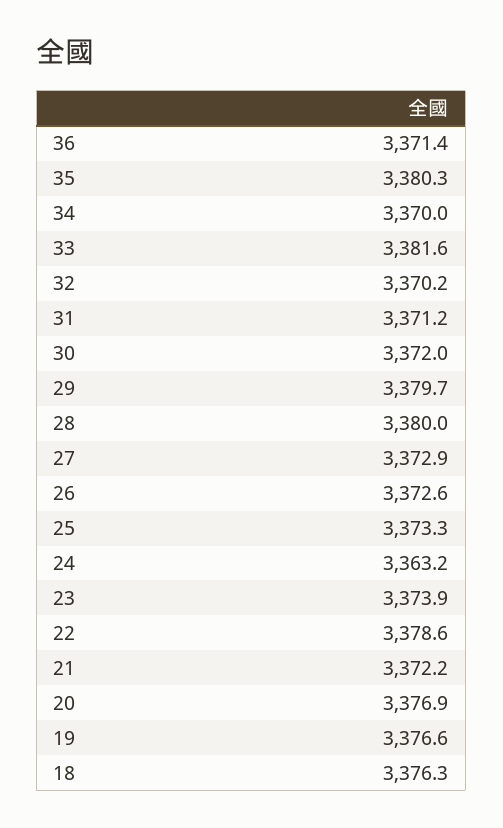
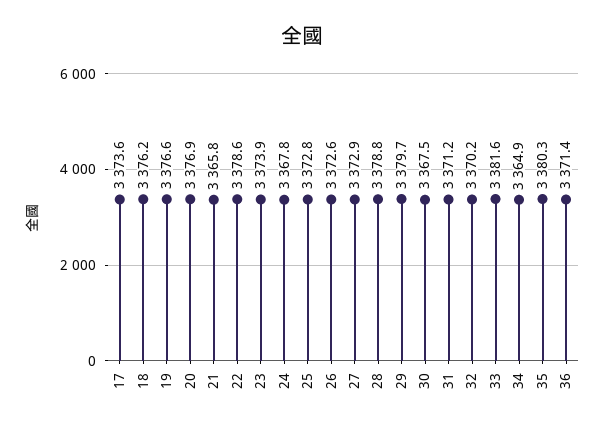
34: 3370 -> 3364.9
30: 3372 -> 3367.5
28: 3380 -> 3378.8
25: 3373.3 -> 3372.8
24: 3363.2 -> 3367.8
21: 3372.2 -> 3365.8
18: 3376.3 -> 3376.2
17: none -> 3373.6

